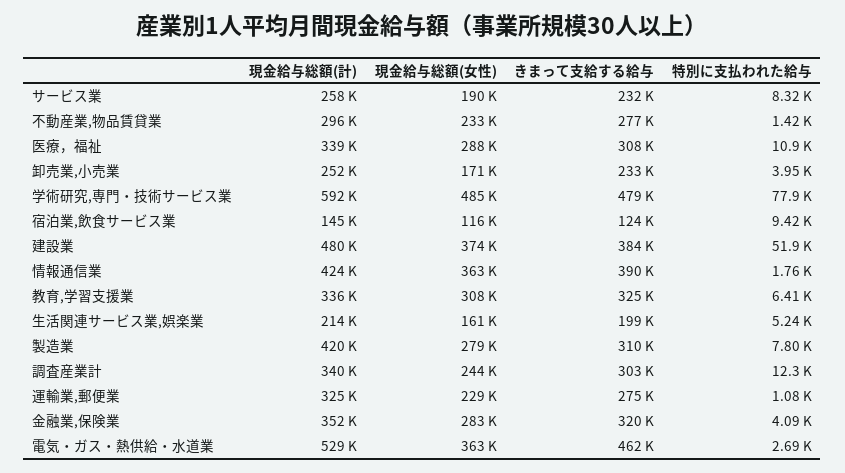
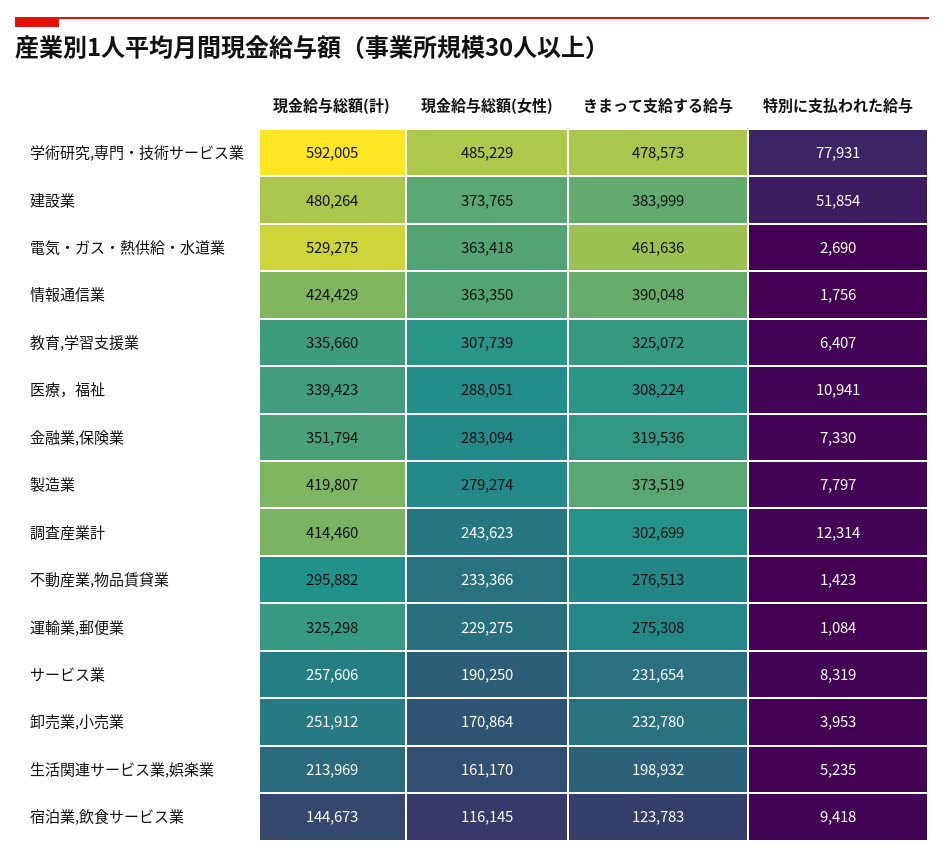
きまって支給する給与, 製造業: 310000 -> 373519
現金給与総額(計), 調査産業計: 340000 -> 414460
特別に支払われた給与, 金融業,保険業: 4090 -> 7330

